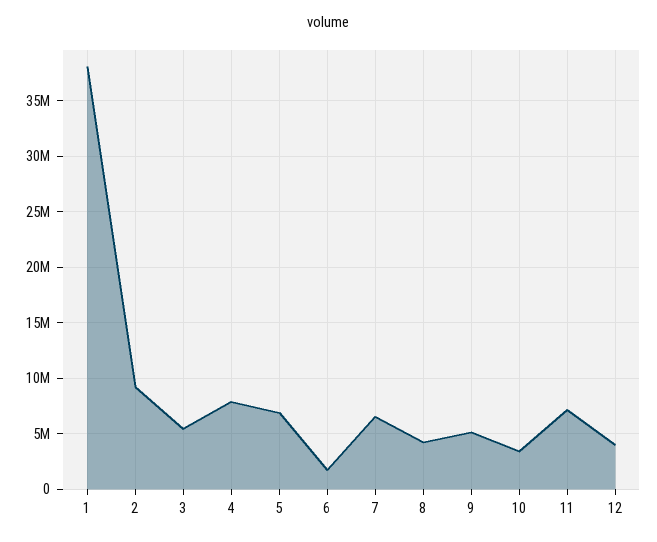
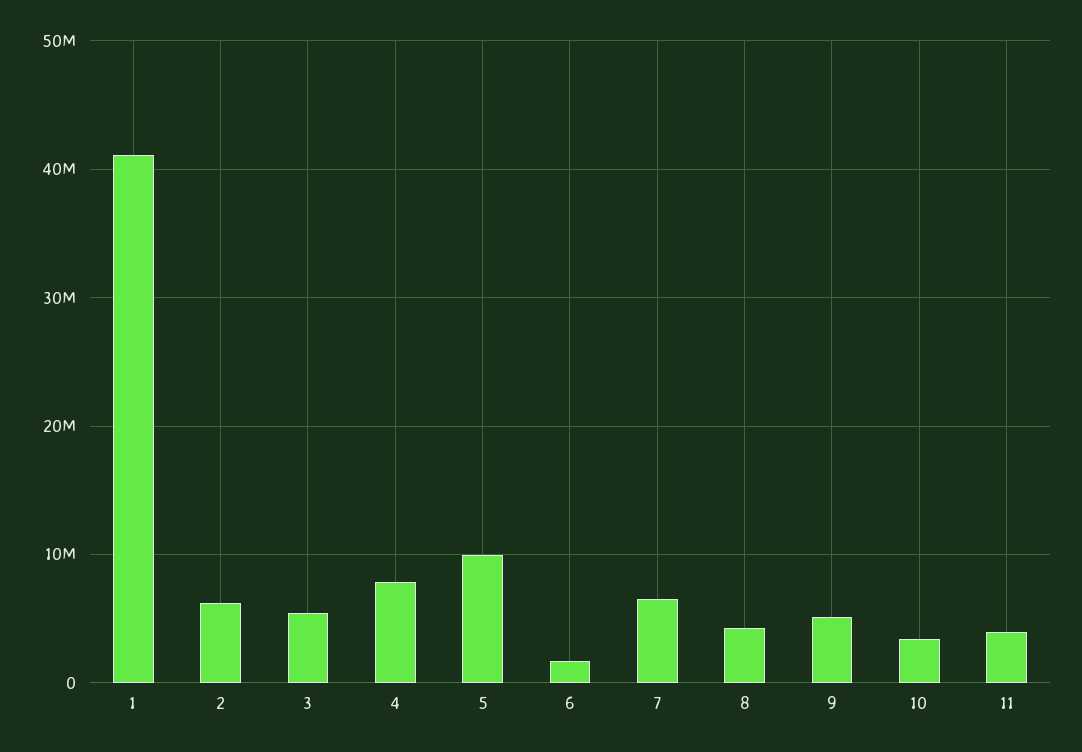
1: 38000000 -> 41000000
2: 9000000 -> 6000000
5: 7000000 -> 10000000
11: 7000000 -> 4000000
12: 4000000 -> none

